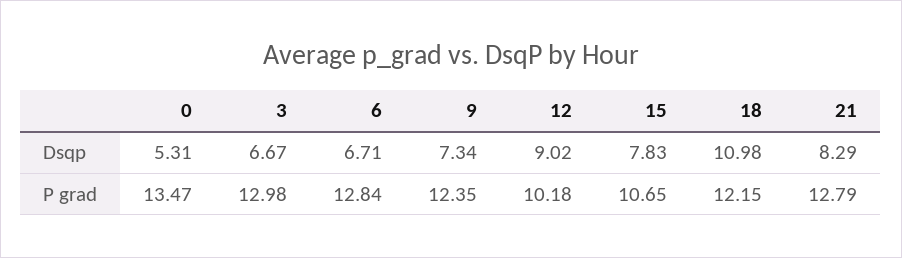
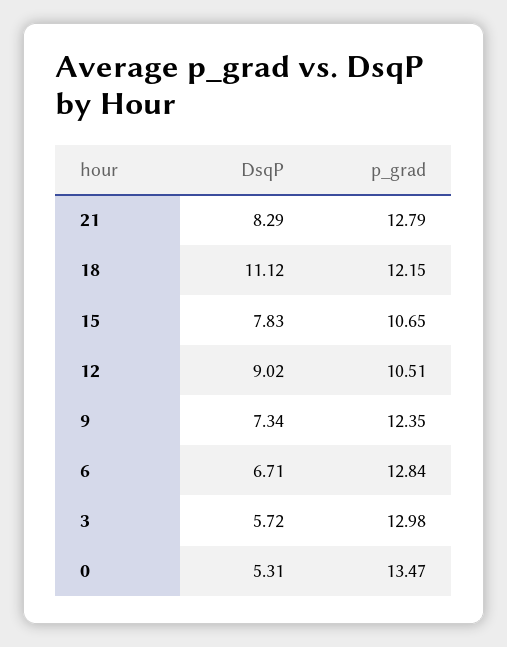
3, Dsqp: 6.67 -> 5.72
18, Dsqp: 10.98 -> 11.12
12, P grad: 10.18 -> 10.51

